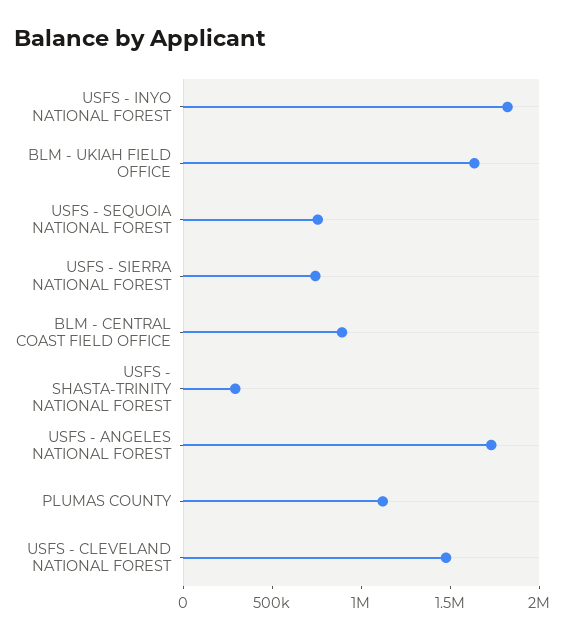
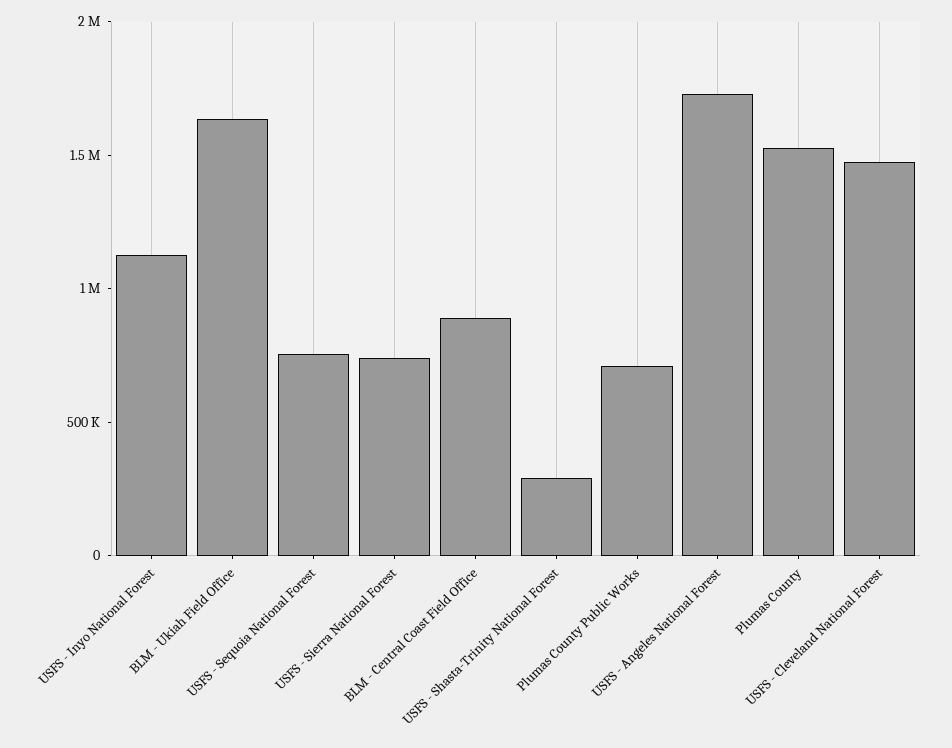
USFS - INYO NATIONAL FOREST: 1800000 -> 1100000
PLUMAS COUNTY: 1100000 -> 1500000
Plumas County Public Works: none -> 700000

